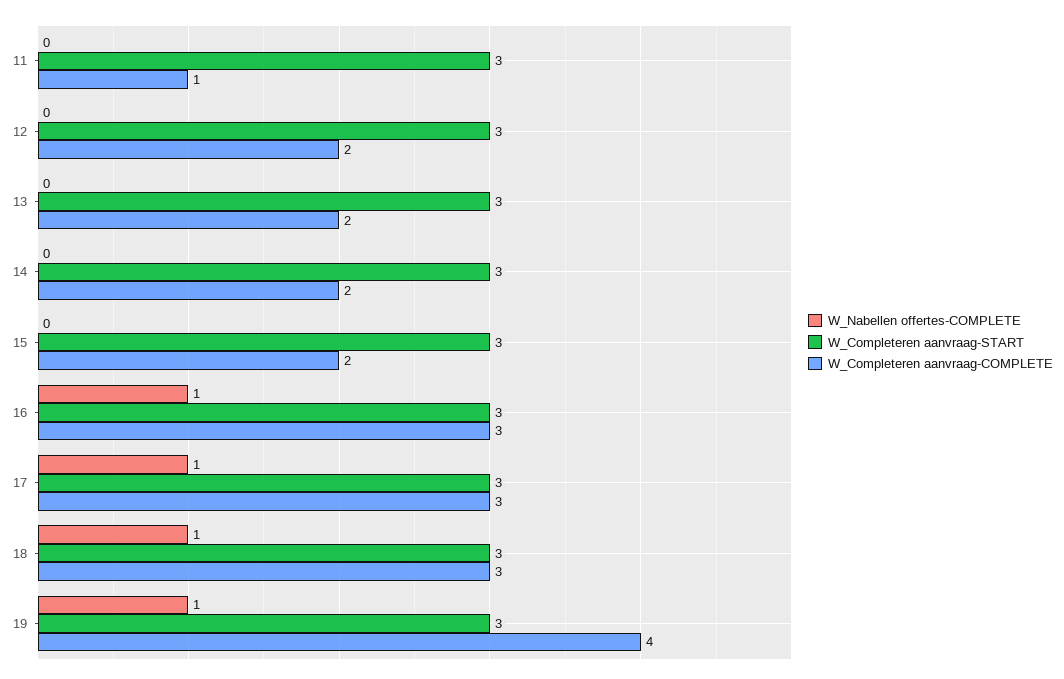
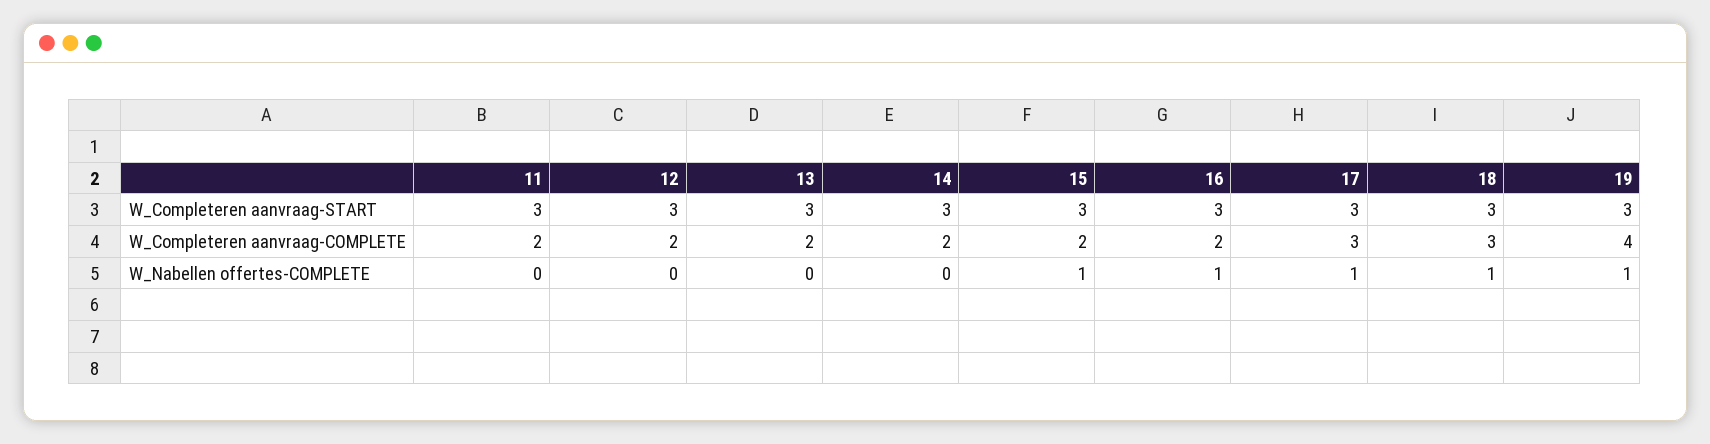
W_Completeren aanvraag-COMPLETE, 11: 1 -> 2
W_Nabellen offertes-COMPLETE, 15: 0 -> 1
W_Completeren aanvraag-COMPLETE, 16: 3 -> 2

